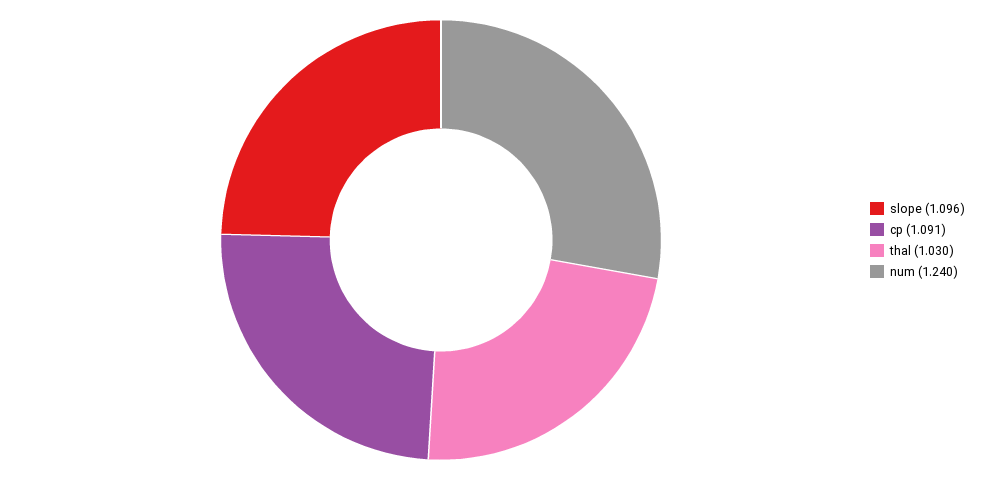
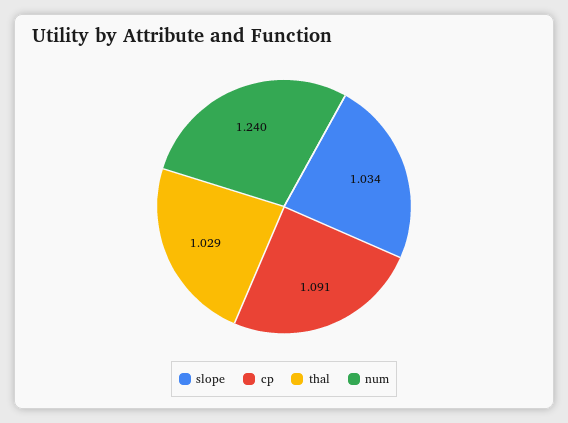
slope: 1.096 -> 1.034
thal: 1.03 -> 1.029

